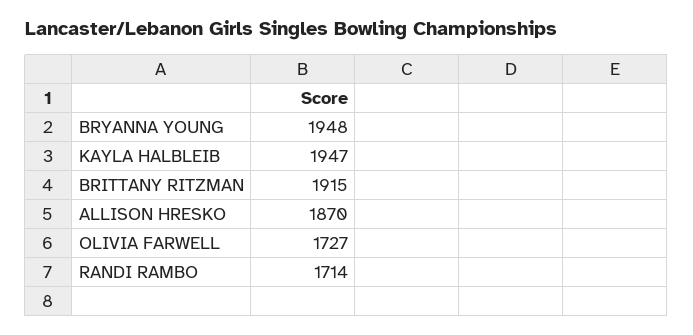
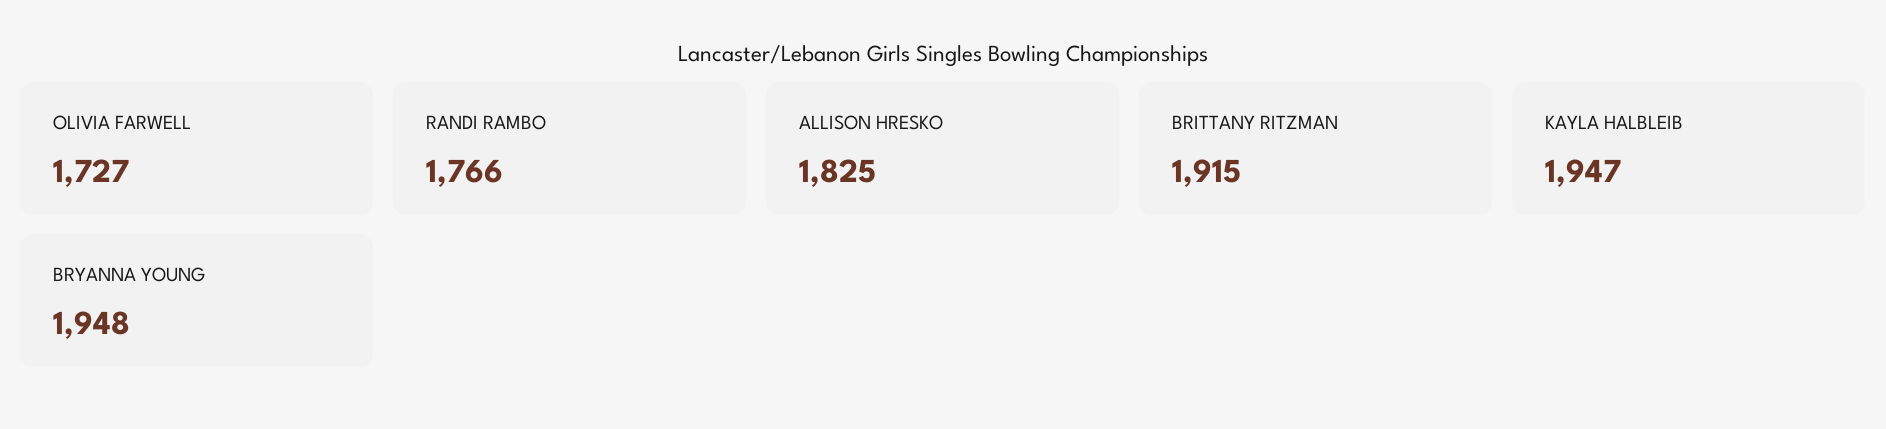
ALLISON HRESKO: 1870 -> 1825
RANDI RAMBO: 1714 -> 1766

